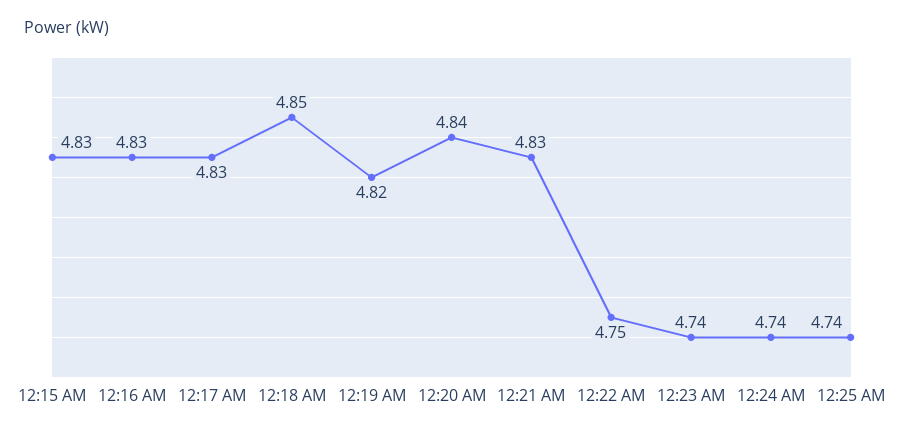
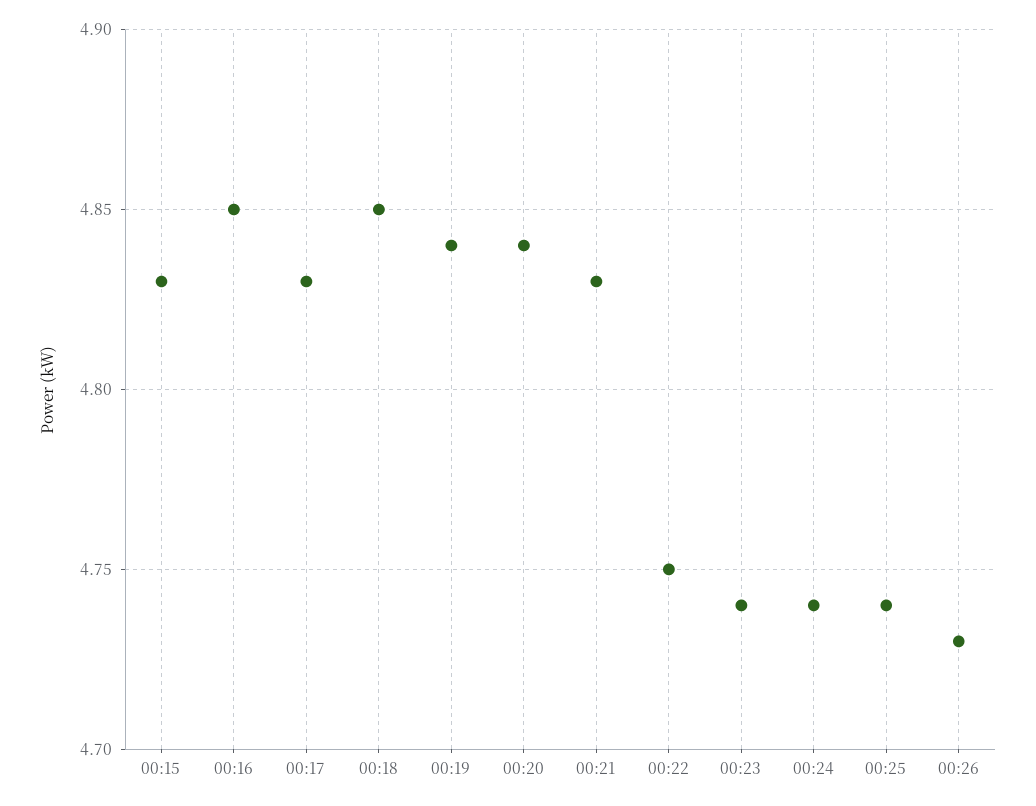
12:16 AM: 4.83 -> 4.85
12:19 AM: 4.82 -> 4.84
00:26: none -> 4.73

